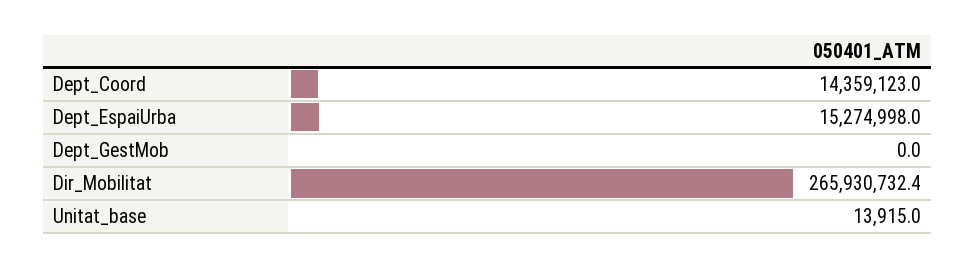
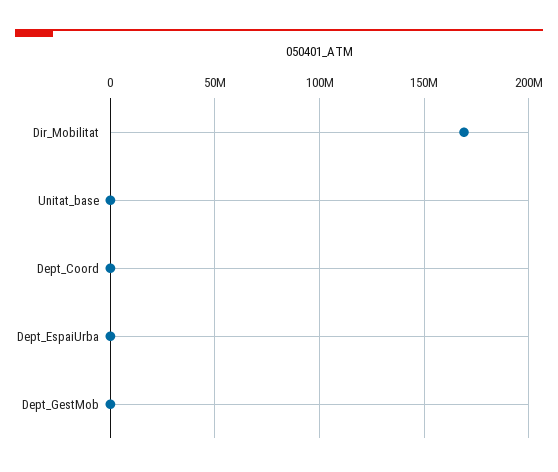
Dept_Coord: 14359123 -> 0
Dept_EspaiUrba: 15274998 -> 0
Dir_Mobilitat: 265930732.4 -> 170000000

